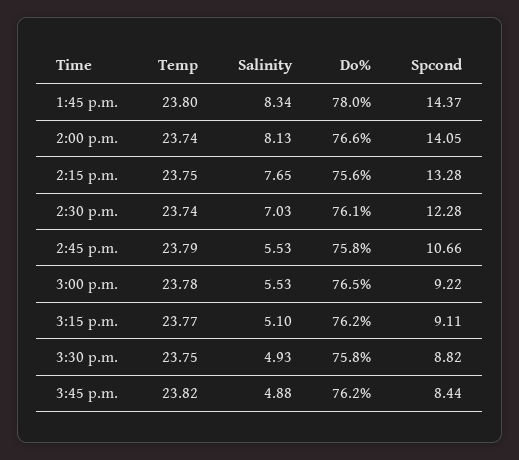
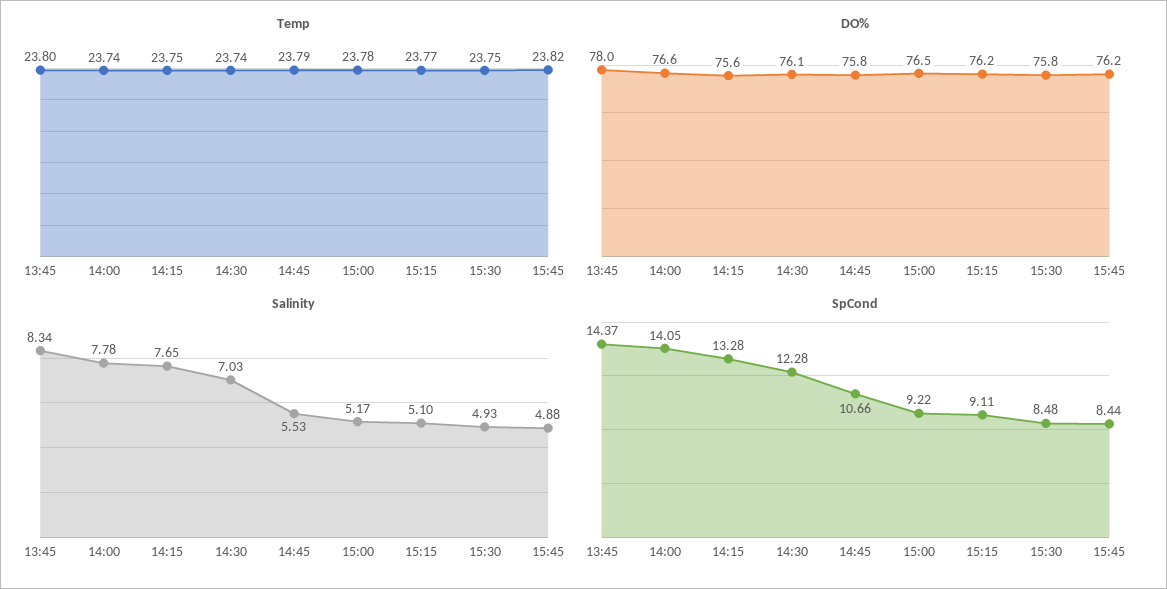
Salinity, 2:00 p.m.: 8.13 -> 7.78
Salinity, 3:00 p.m.: 5.53 -> 5.17
Spcond, 3:30 p.m.: 8.82 -> 8.48

